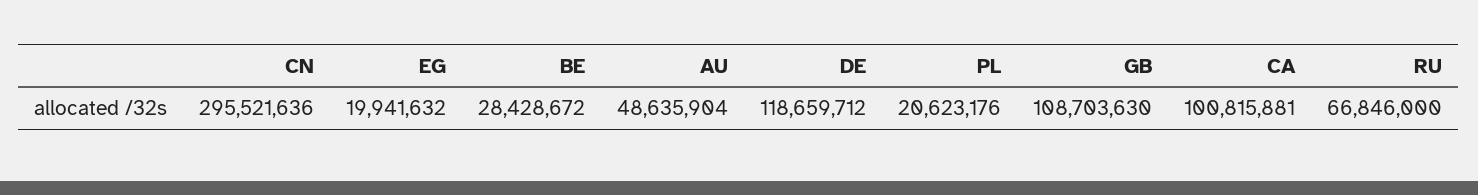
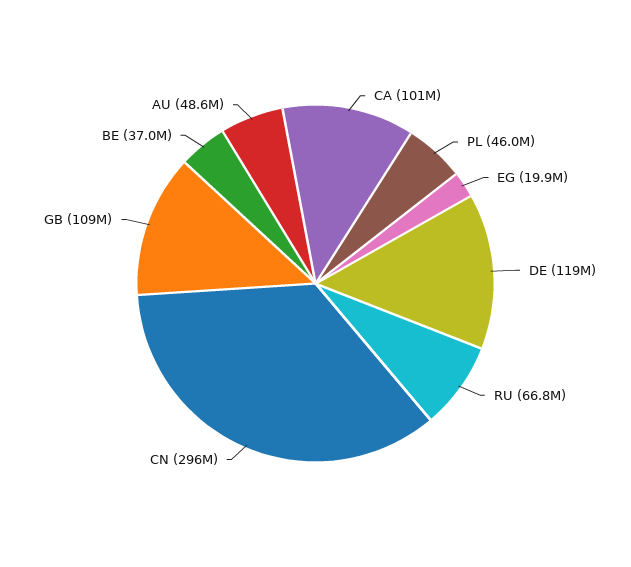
BE: 28428672 -> 37000000
PL: 20623176 -> 46000000

